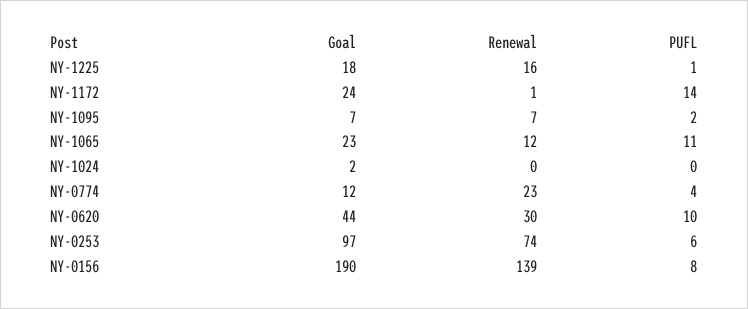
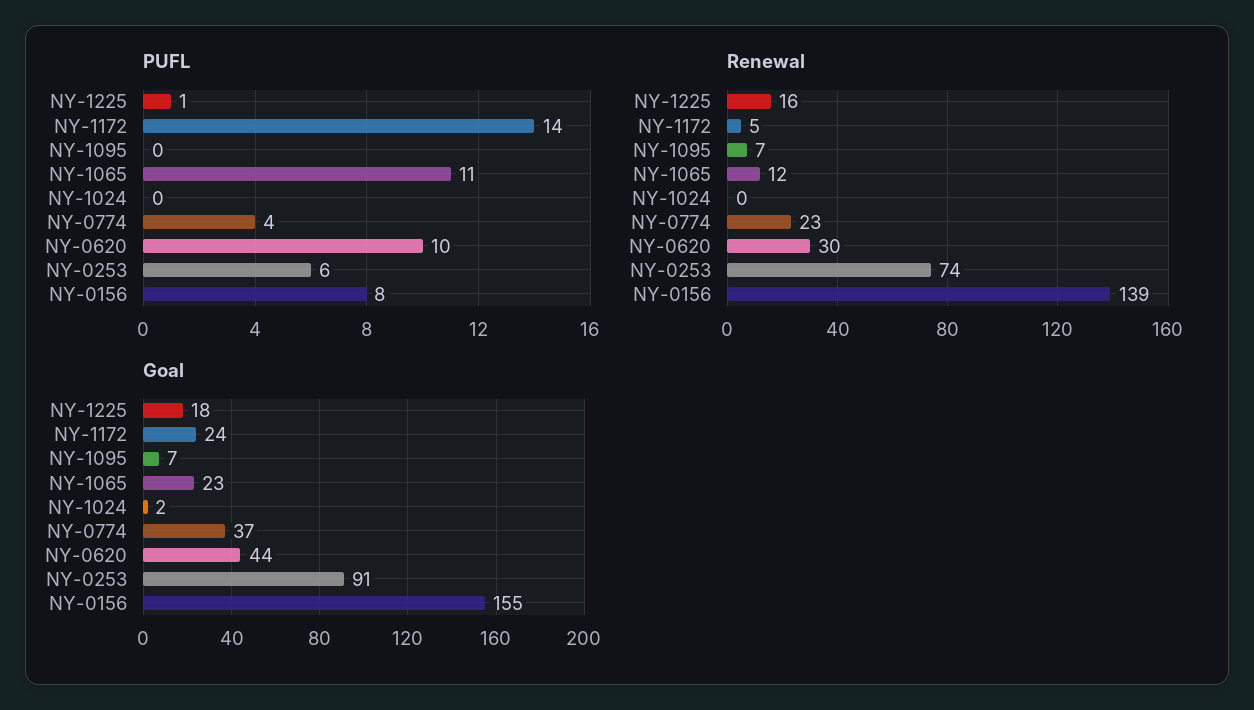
Renewal, NY-1172: 1 -> 5
PUFL, NY-1095: 2 -> 0
Goal, NY-0774: 12 -> 37
Goal, NY-0253: 97 -> 91
Goal, NY-0156: 190 -> 155

